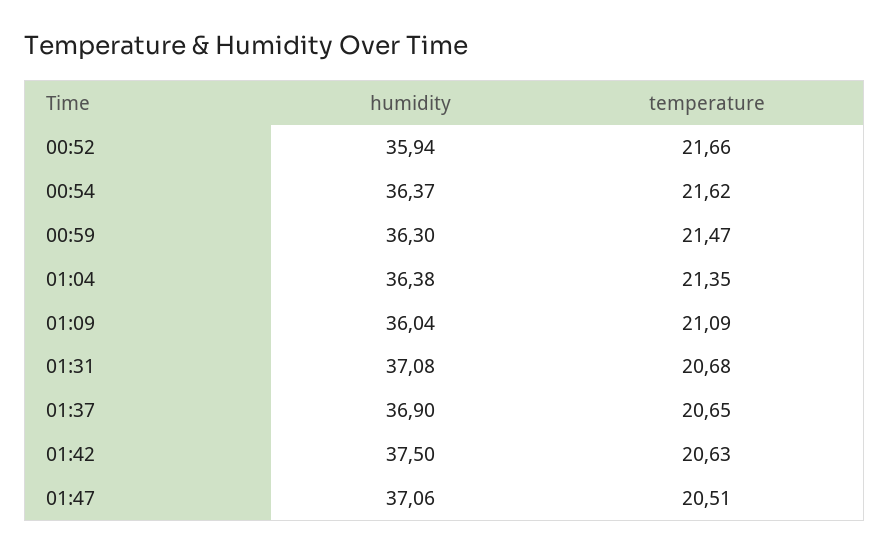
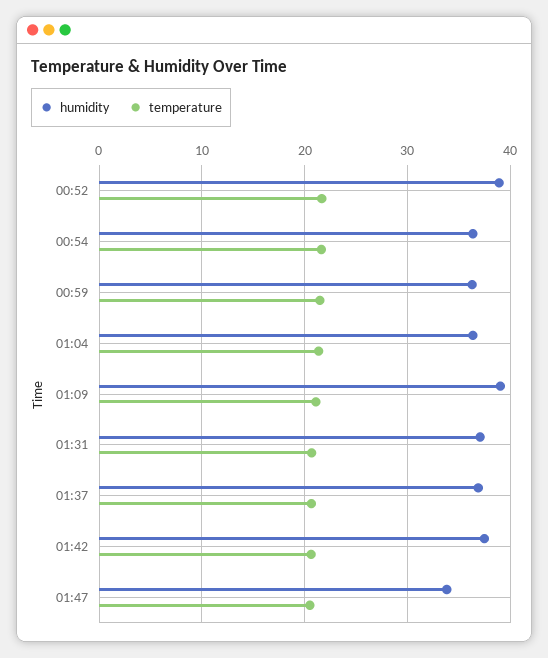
humidity, 00:52: 35.94 -> 39
humidity, 01:09: 36.04 -> 39
humidity, 01:47: 37.06 -> 34

